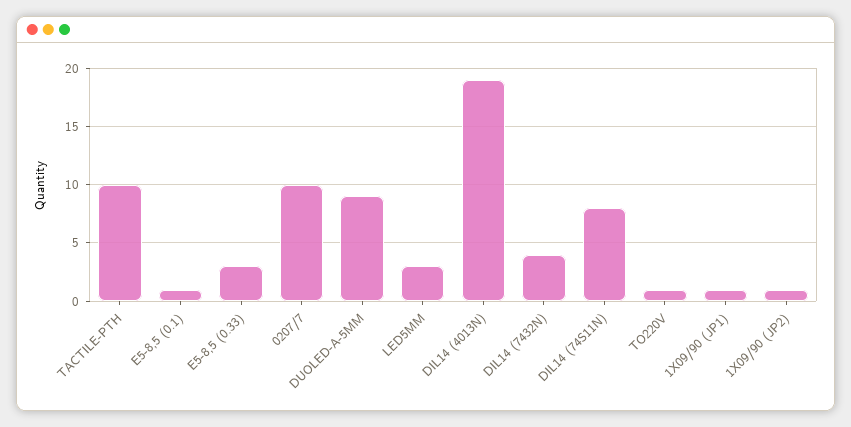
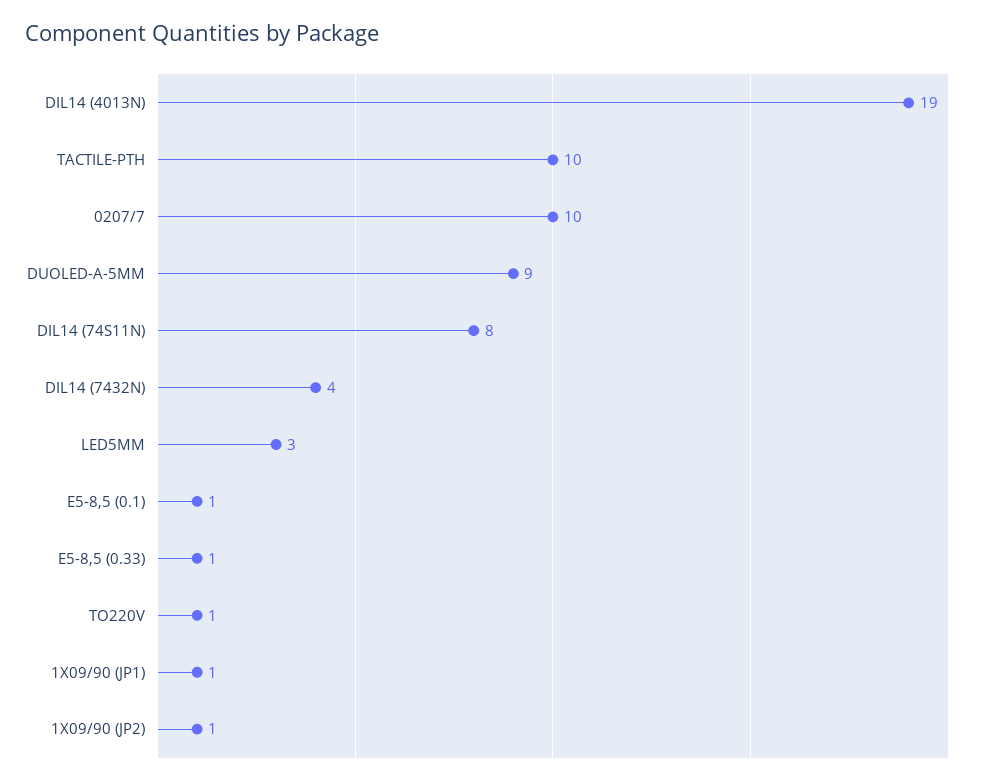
E5-8,5 (0.33): 3 -> 1

